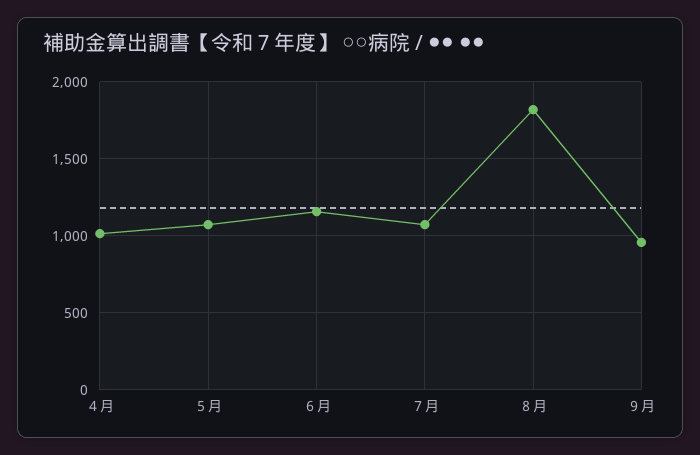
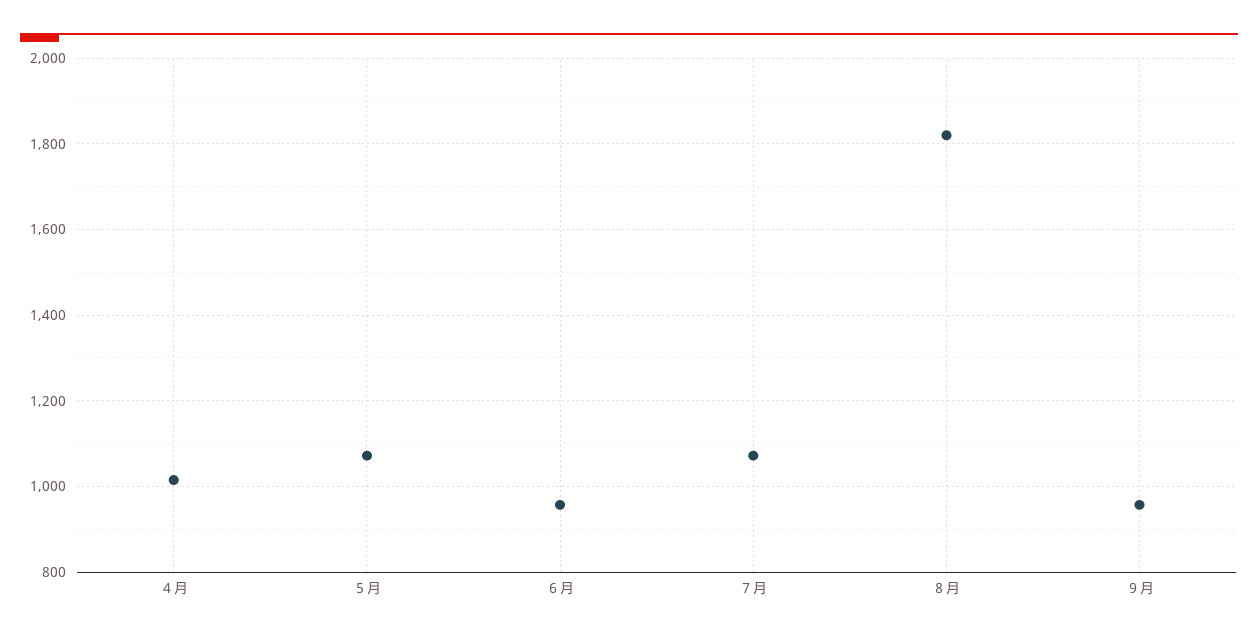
６月: 1150 -> 960

